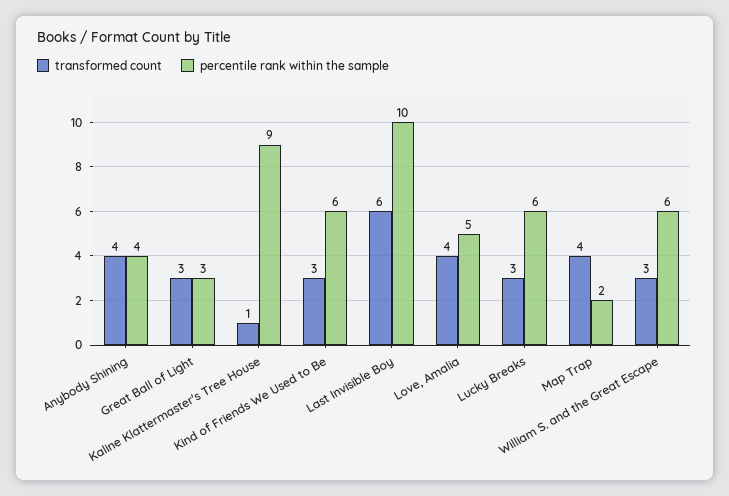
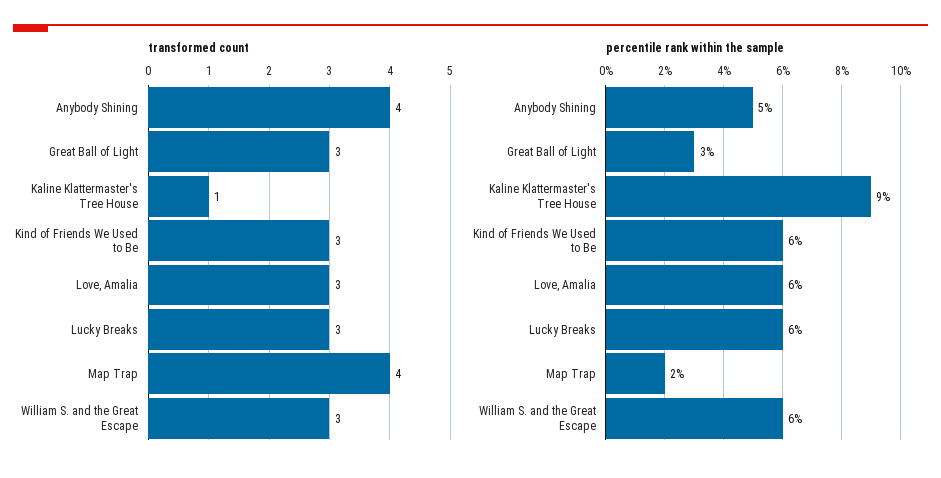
percentile rank within the sample, Anybody Shining: 4 -> 5
transformed count, Last Invisible Boy: 6 -> none
percentile rank within the sample, Last Invisible Boy: 10 -> none
transformed count, Love, Amalia: 4 -> 3
percentile rank within the sample, Love, Amalia: 5 -> 6

